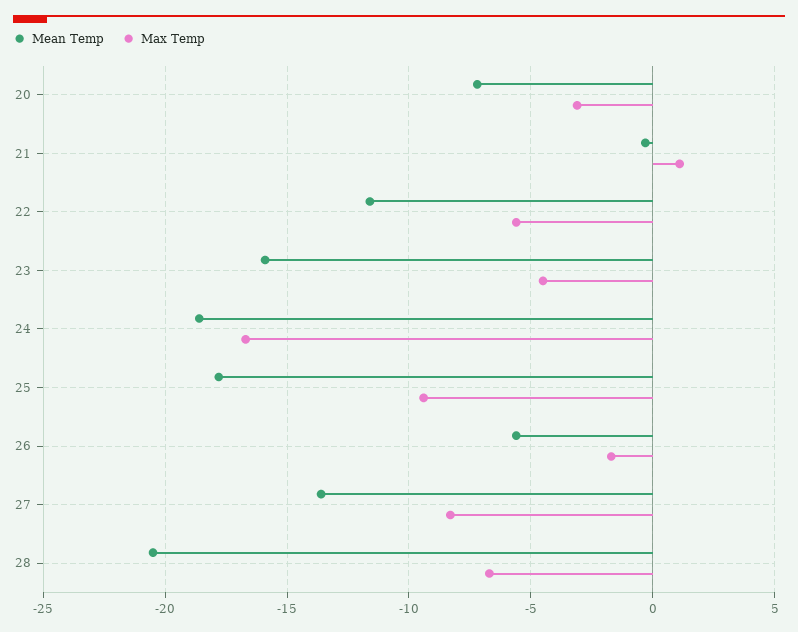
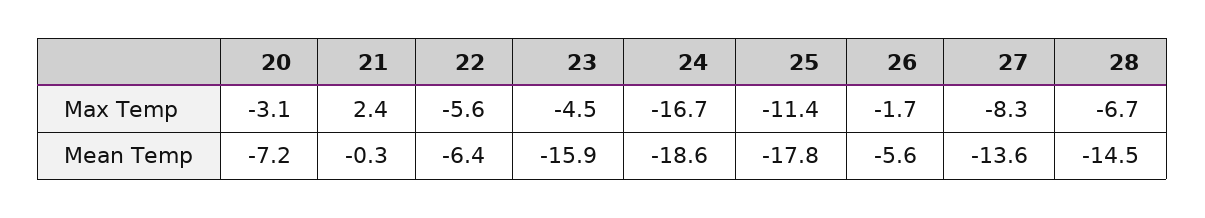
Max Temp, 21: 1 -> 2.4
Mean Temp, 22: -11.5 -> -6.4
Max Temp, 25: -9.5 -> -11.4
Mean Temp, 28: -20.5 -> -14.5

